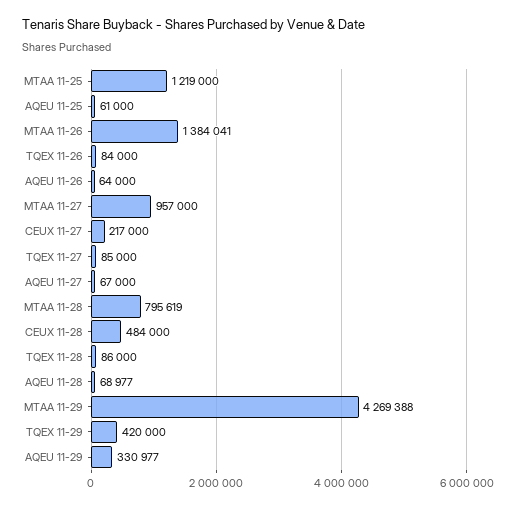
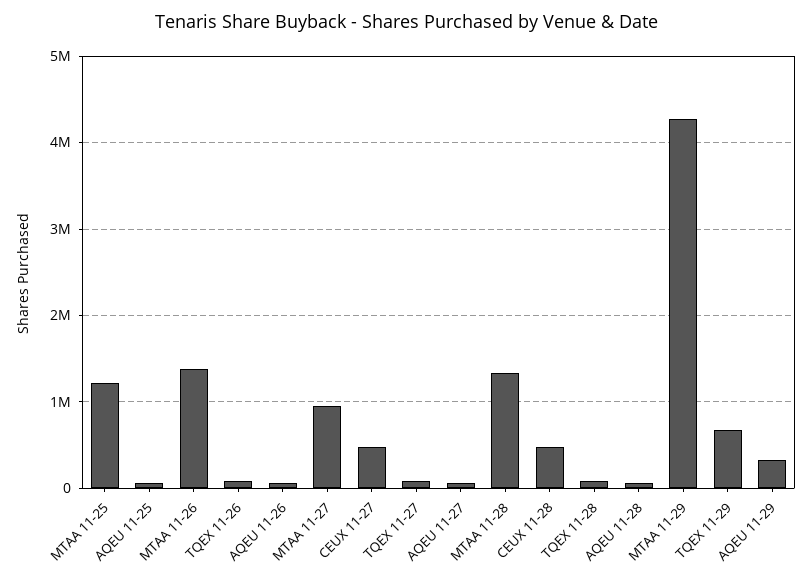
CEUX 11-27: 217000 -> 500000
MTAA 11-28: 795619 -> 1300000
TQEX 11-29: 420000 -> 700000

